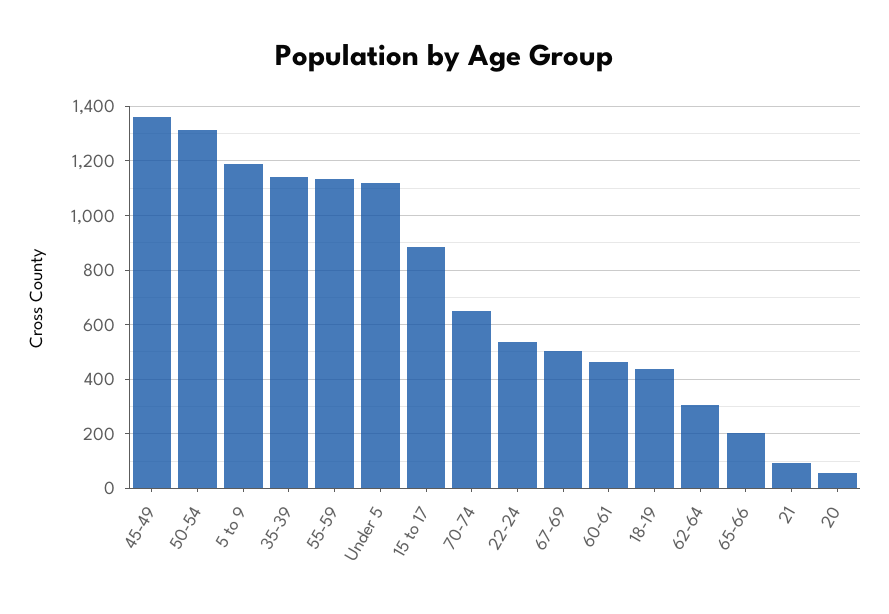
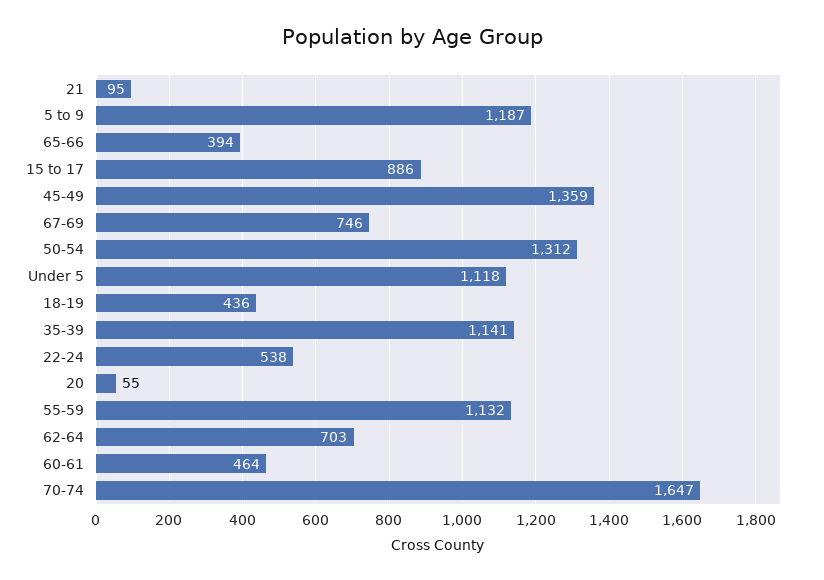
70-74: 650 -> 1647
67-69: 500 -> 746
62-64: 300 -> 703
65-66: 200 -> 394

